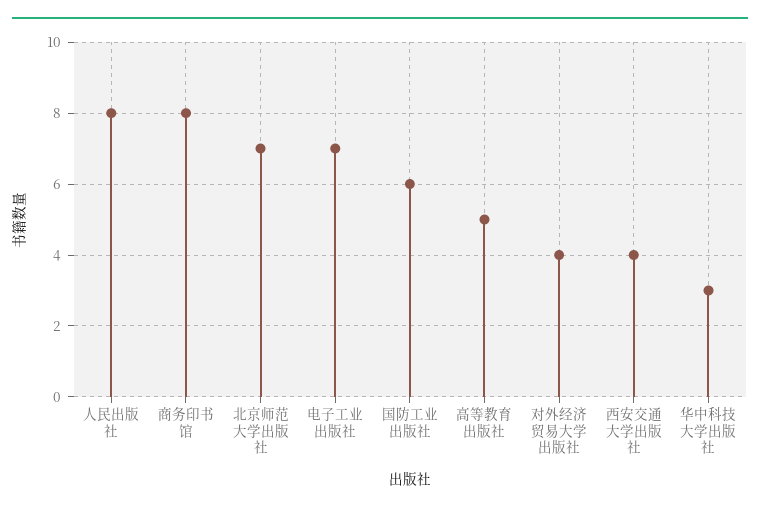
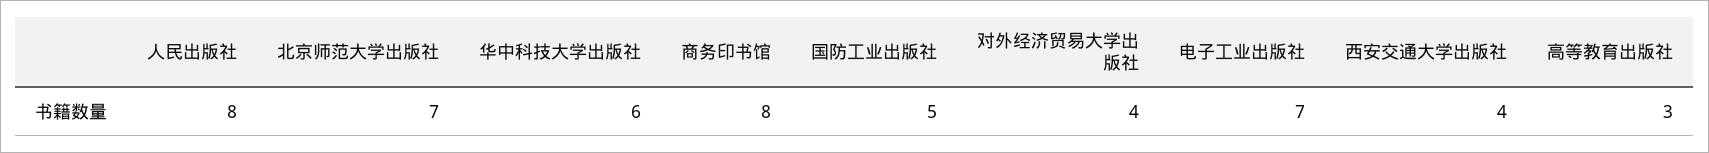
国防工业出版社: 6 -> 5
高等教育出版社: 5 -> 3
华中科技大学出版社: 3 -> 6

